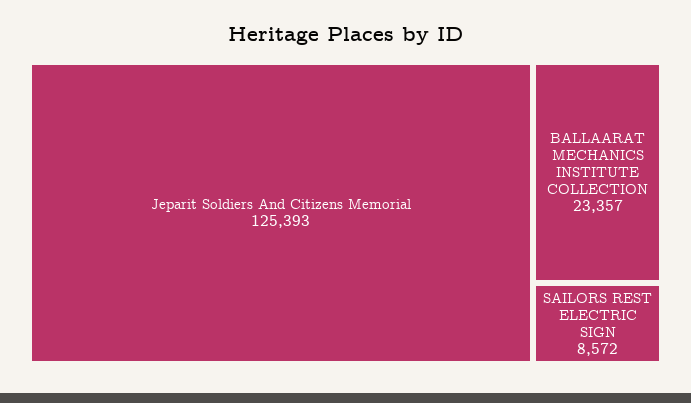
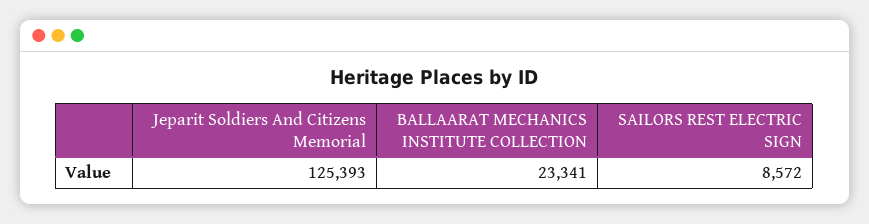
BALLAARAT MECHANICS INSTITUTE COLLECTION: 23357 -> 23341

